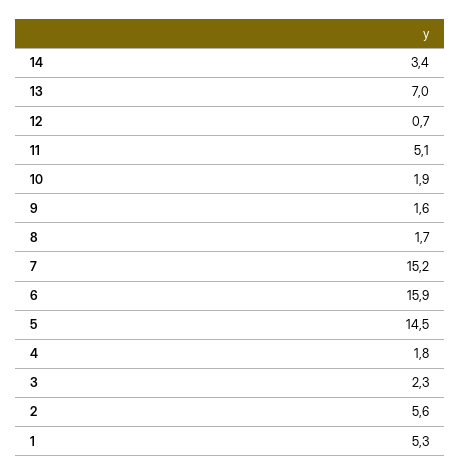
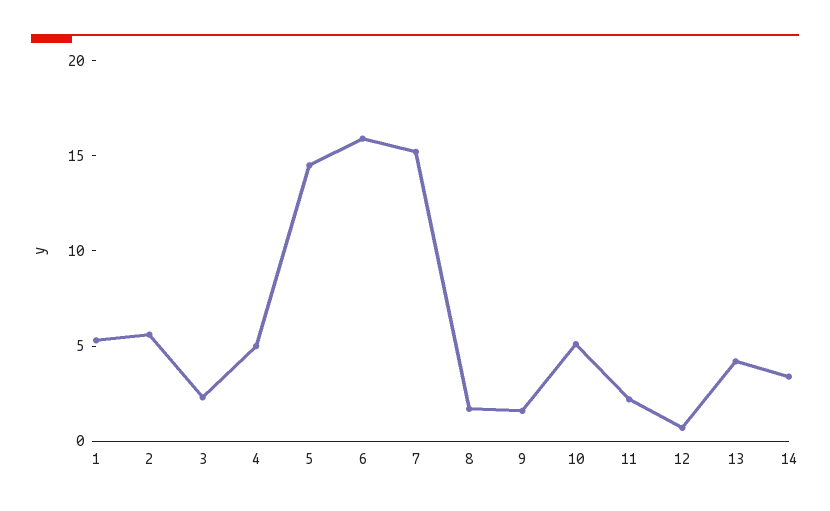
13: 7 -> 4
11: 5.1 -> 2
10: 1.9 -> 5
4: 1.8 -> 5

